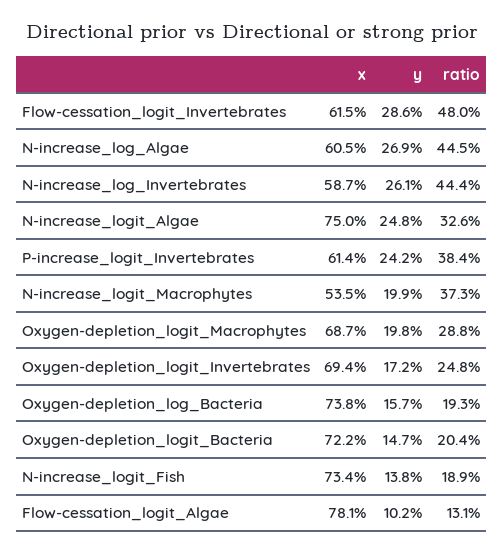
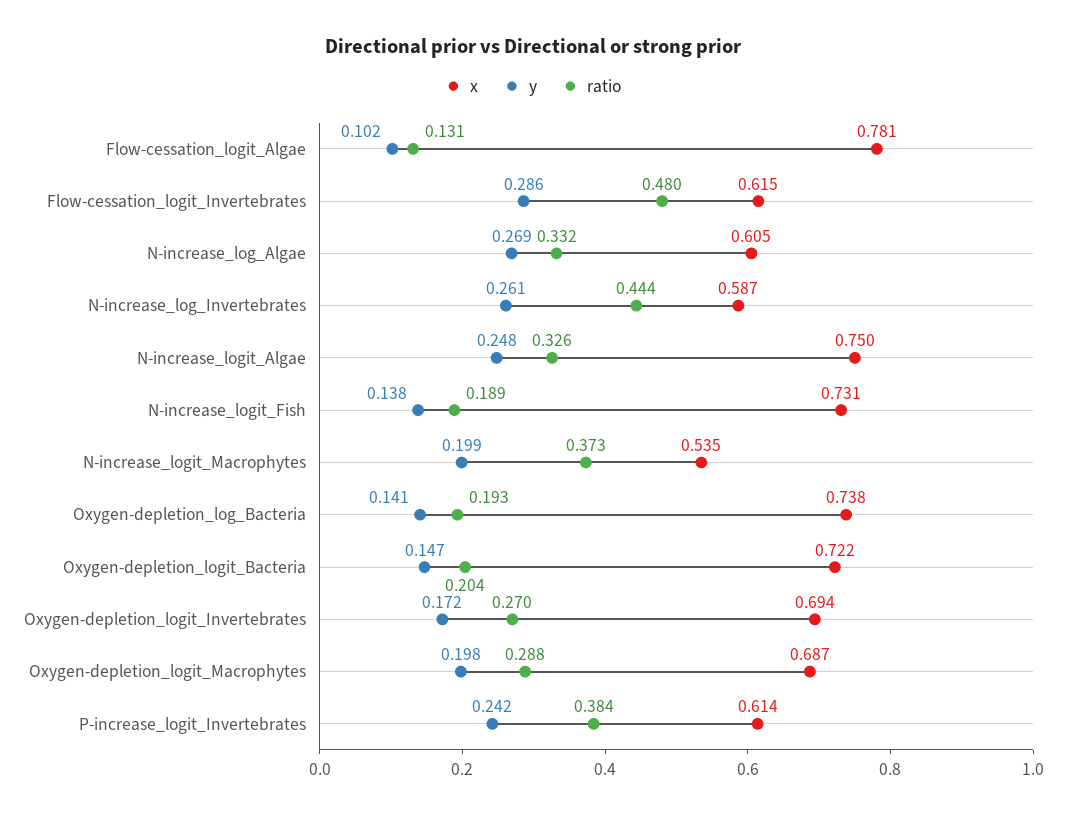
ratio, N-increase_log_Algae: 0.445 -> 0.332
ratio, Oxygen-depletion_logit_Invertebrates: 0.248 -> 0.27
y, Oxygen-depletion_log_Bacteria: 0.157 -> 0.141
x, N-increase_logit_Fish: 0.734 -> 0.731

